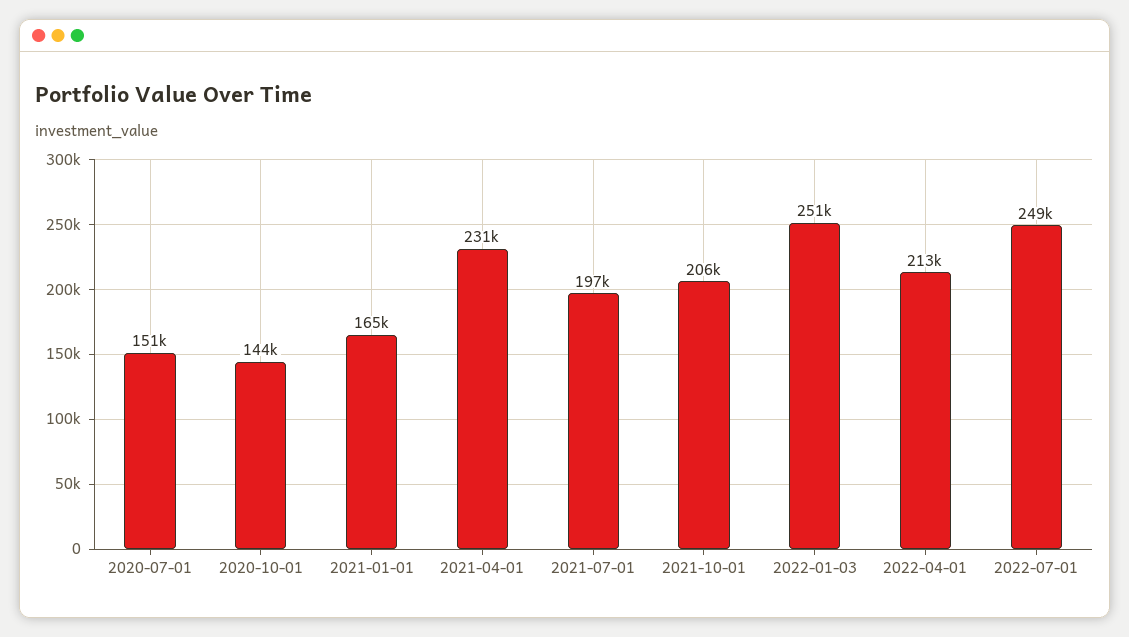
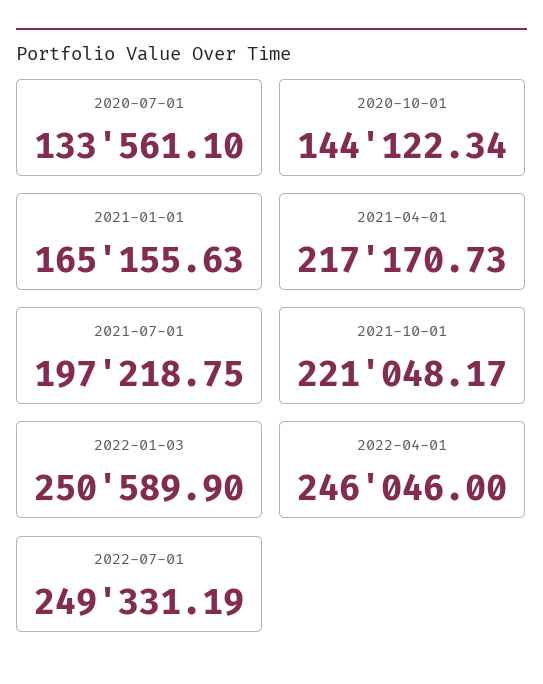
2020-07-01: 151000 -> 133561.1
2021-04-01: 231000 -> 217170.73
2021-10-01: 206000 -> 221048.17
2022-04-01: 213000 -> 246046

